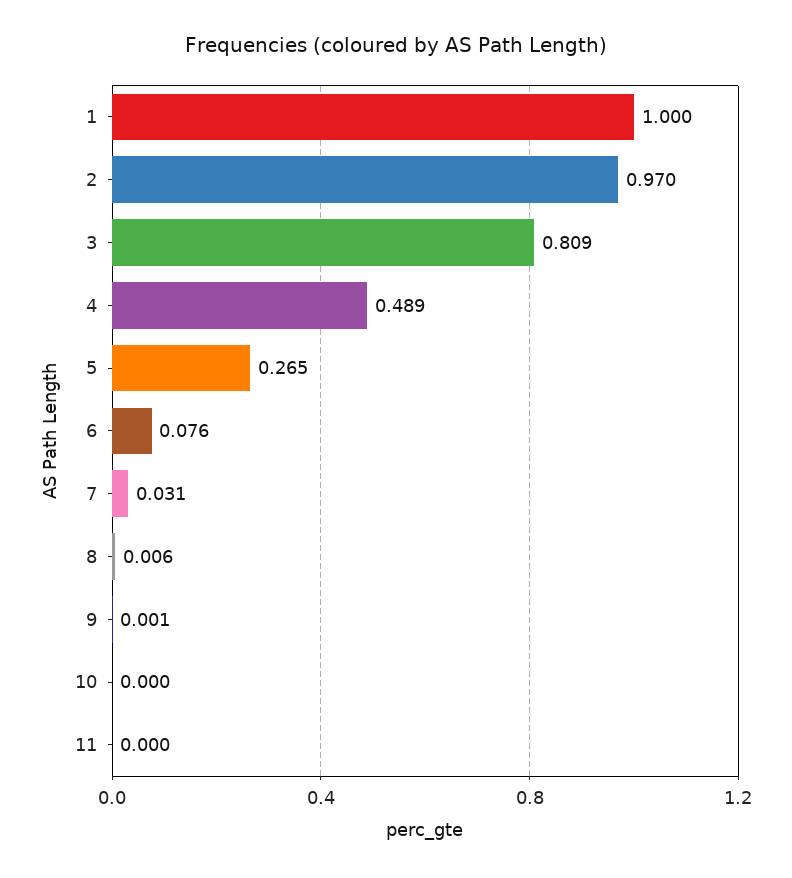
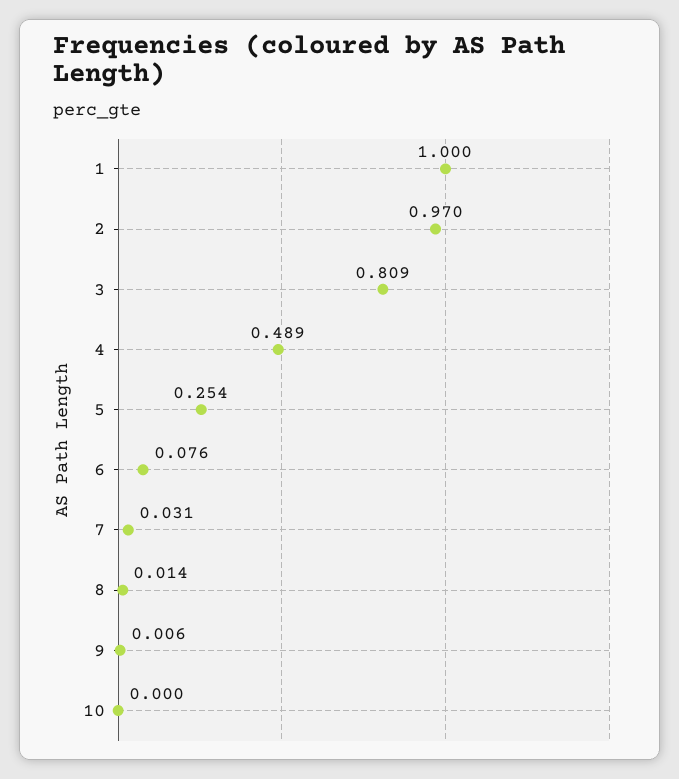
5: 0.265 -> 0.254
8: 0.006 -> 0.014
9: 0.001 -> 0.006
11: 0 -> none

